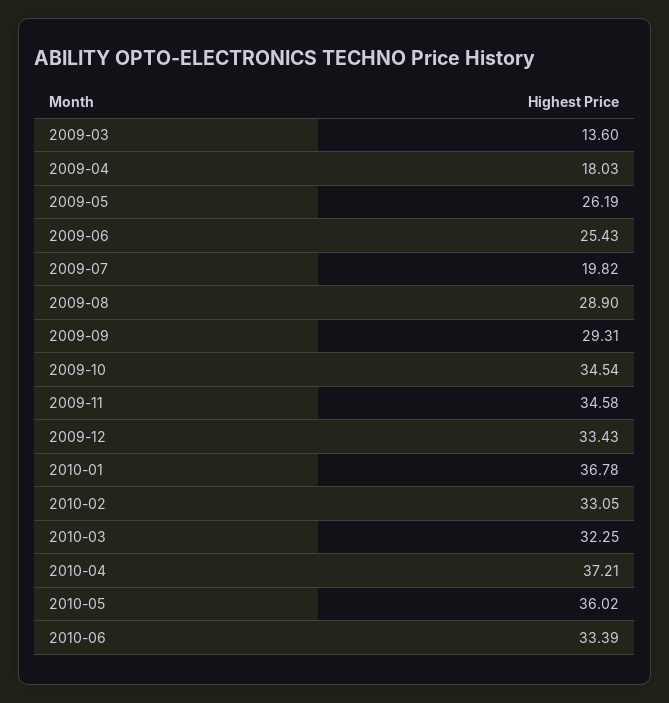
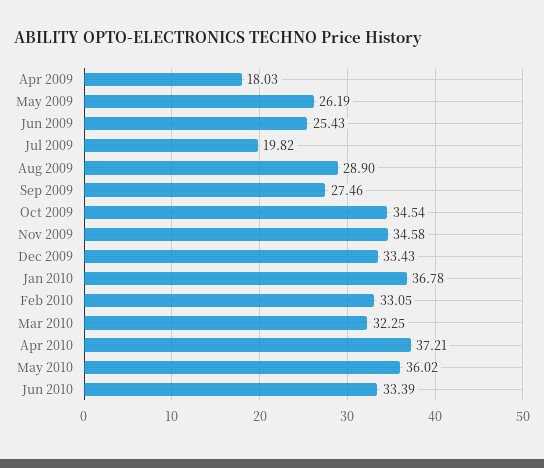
2009-03: 13.6 -> none
2009-09: 29.31 -> 27.46

